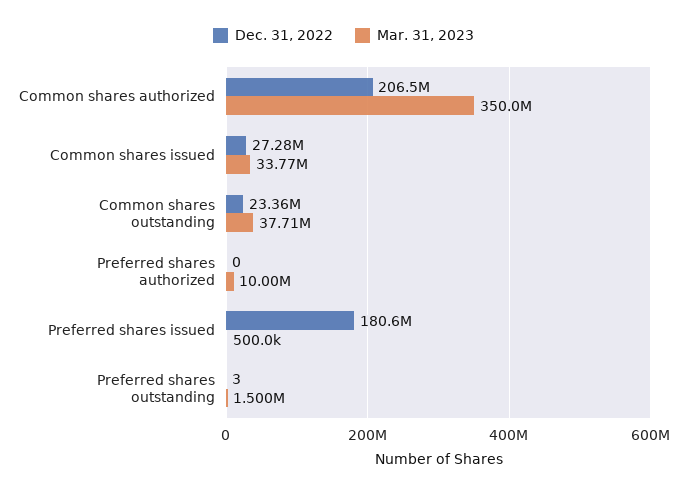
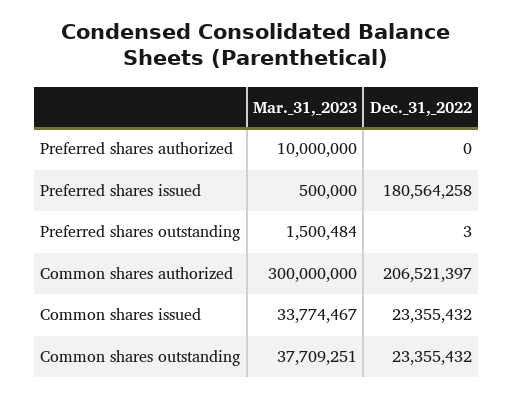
Mar. 31, 2023, Common shares authorized: 350000000 -> 300000000
Dec. 31, 2022, Common shares issued: 27280000 -> 23355432

